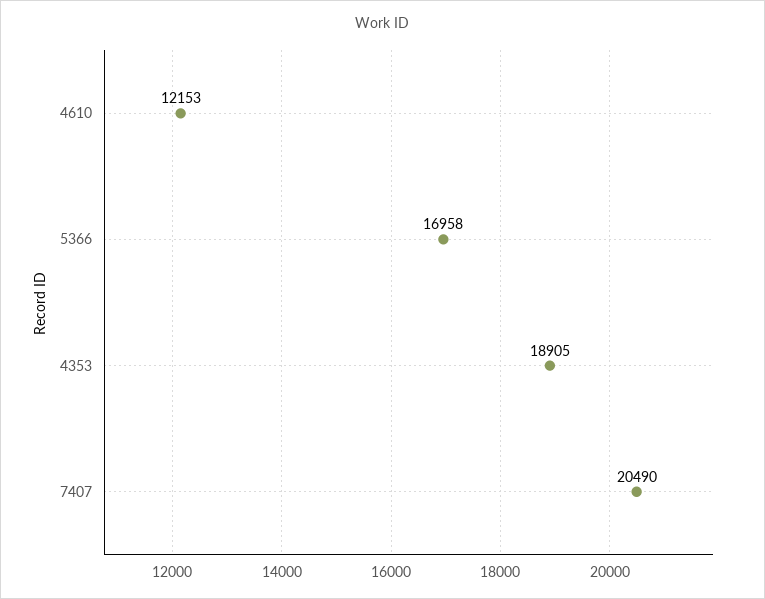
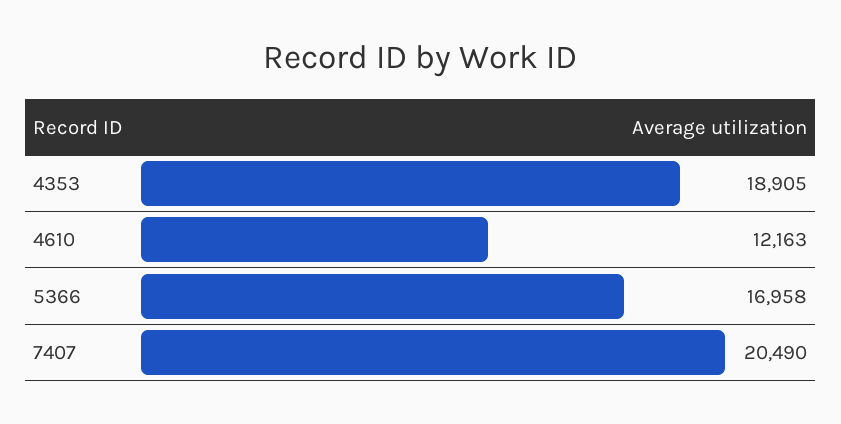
4610: 12153 -> 12163

